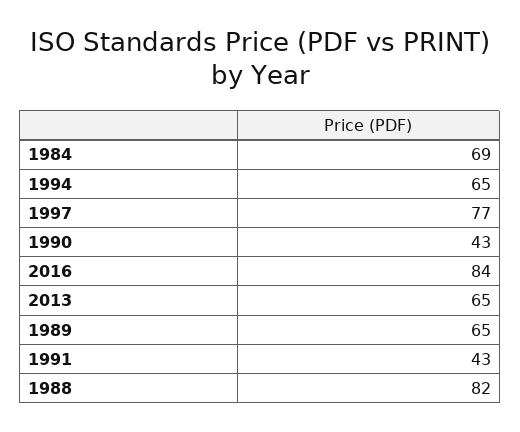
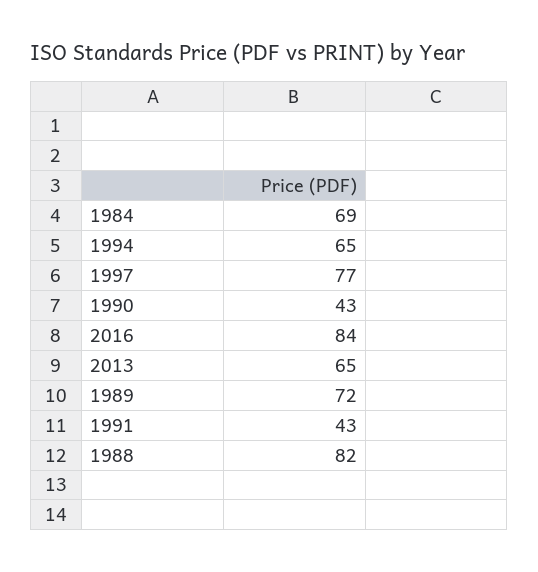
1989: 65 -> 72

